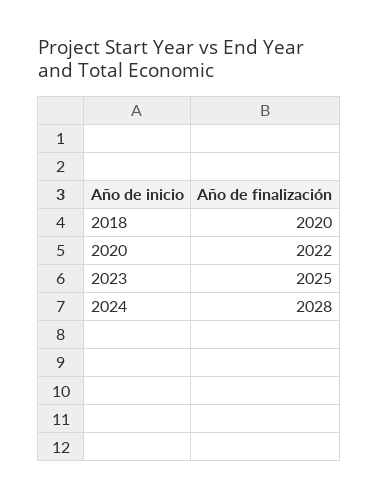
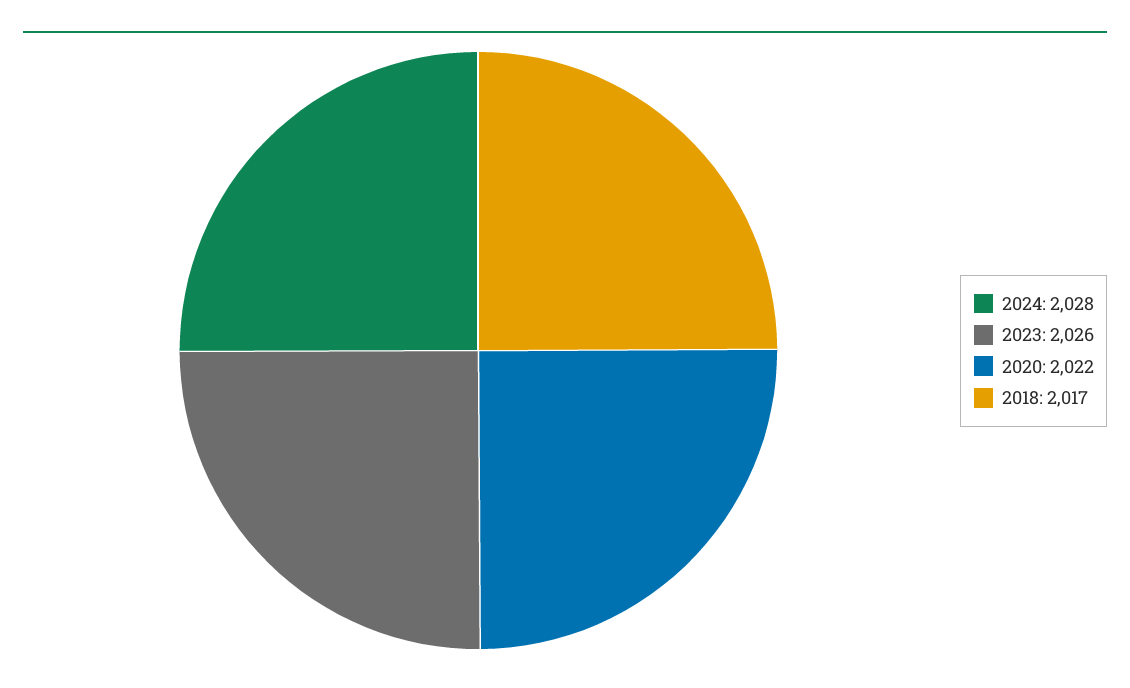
2018: 2020 -> 2017
2023: 2025 -> 2026

